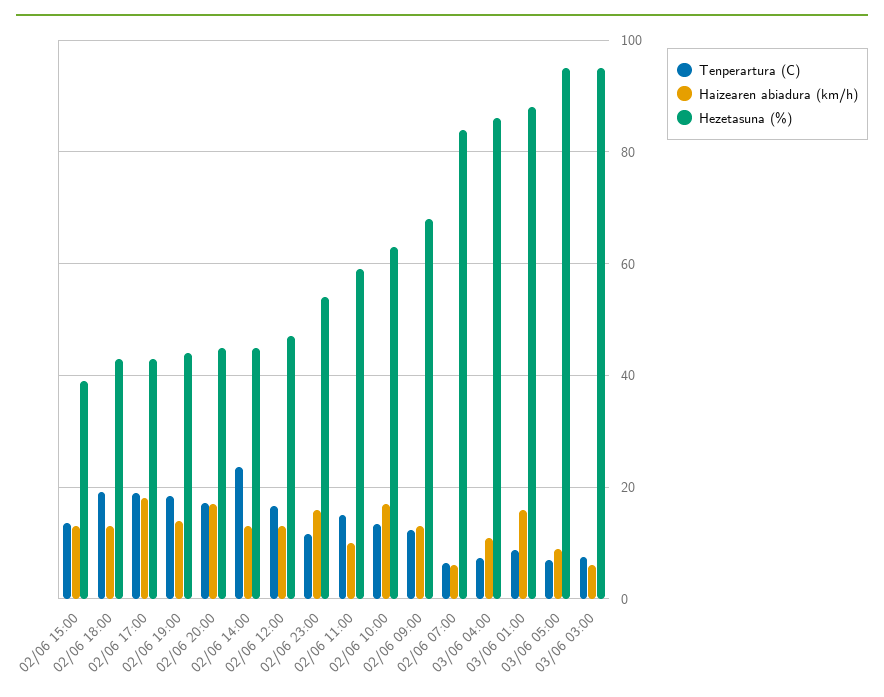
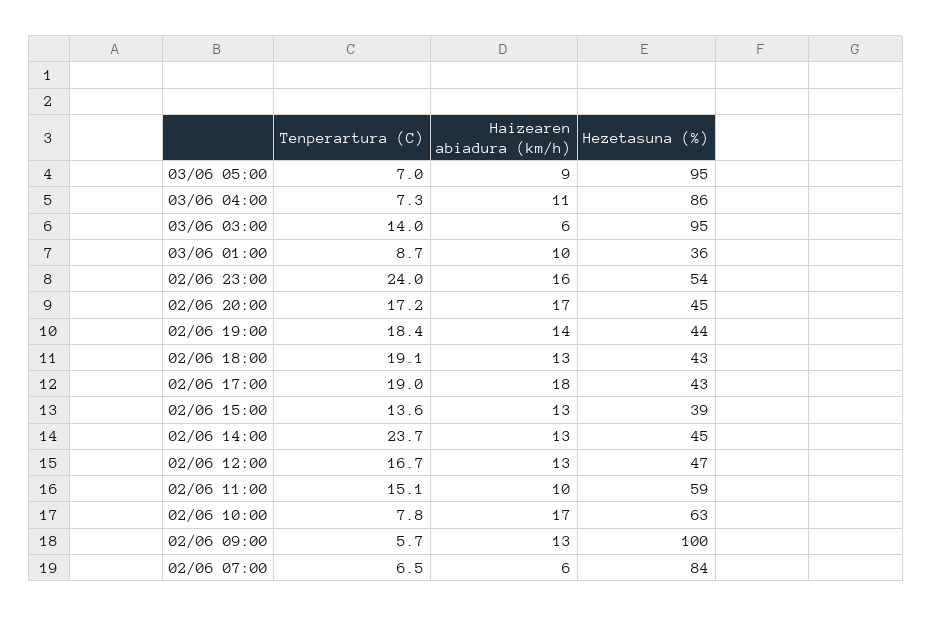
Tenperartura (C), 02/06 23:00: 12 -> 24
Tenperartura (C), 02/06 10:00: 14 -> 7.8
Tenperartura (C), 02/06 09:00: 12 -> 5.7
Hezetasuna (%), 02/06 09:00: 68 -> 100
Haizearen abiadura (km/h), 03/06 01:00: 16 -> 10
Hezetasuna (%), 03/06 01:00: 88 -> 36
Tenperartura (C), 03/06 03:00: 8 -> 14

